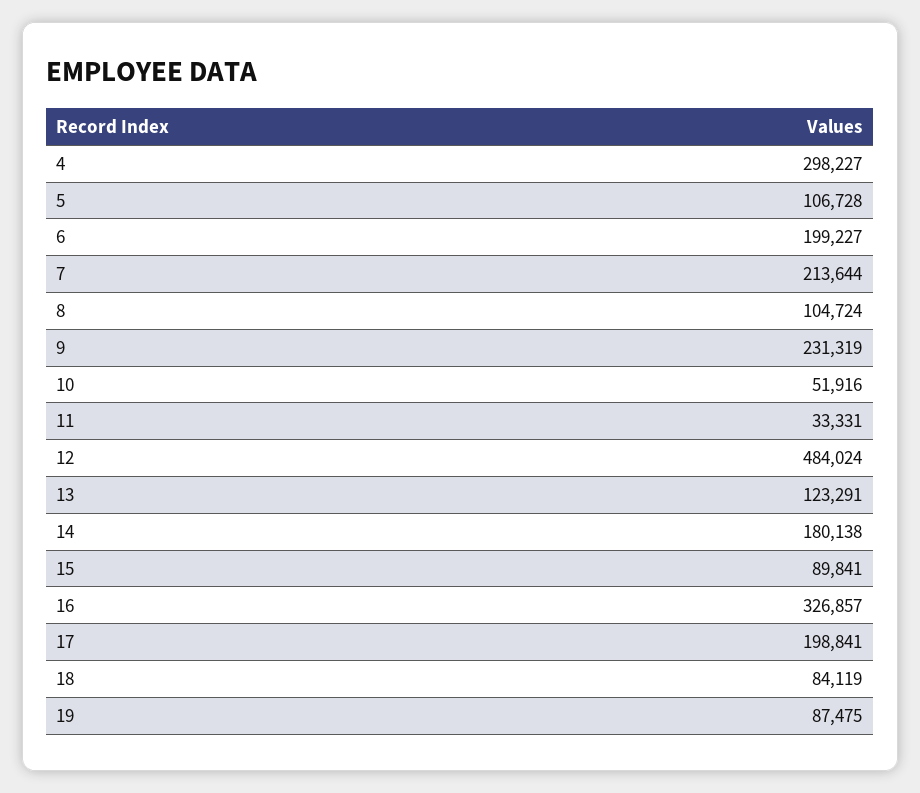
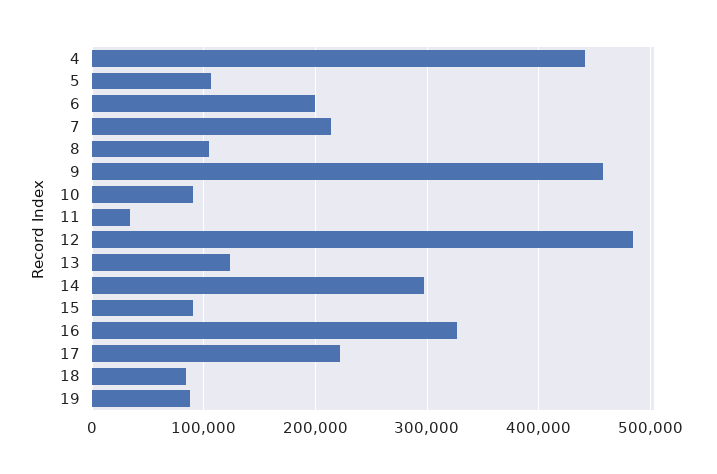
4: 298227 -> 440000
9: 231319 -> 460000
10: 51916 -> 90000
14: 180138 -> 300000
17: 198841 -> 220000

